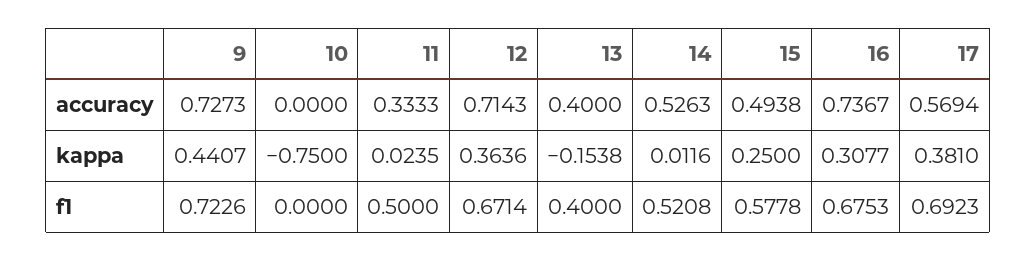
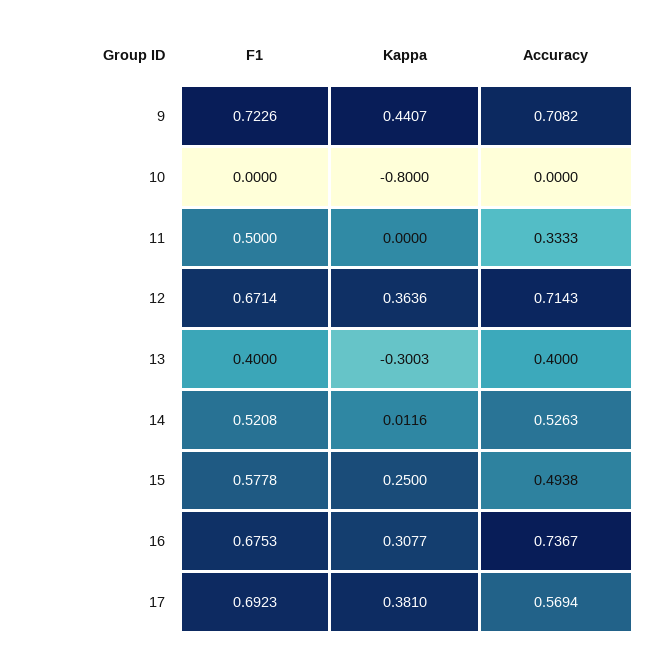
9, accuracy: 0.7273 -> 0.7082
10, kappa: -0.75 -> -0.8
11, kappa: 0.0235 -> 0
13, kappa: -0.1538 -> -0.3003

